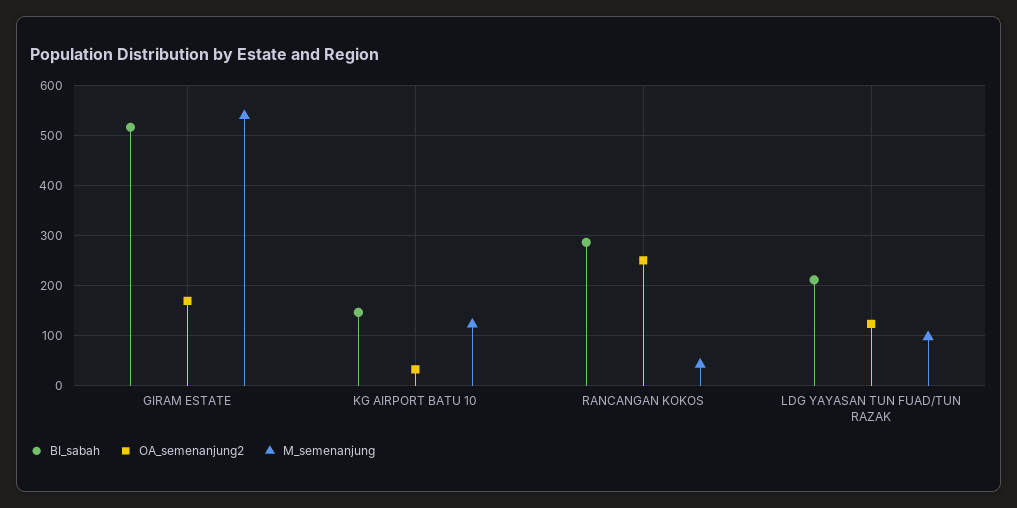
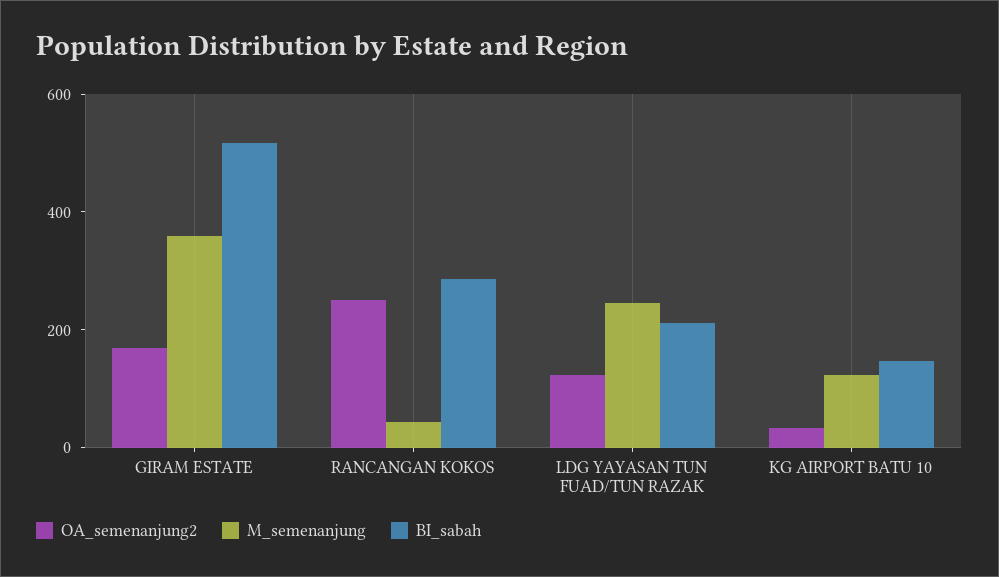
M_semenanjung, GIRAM ESTATE: 540 -> 350
M_semenanjung, LDG YAYASAN TUN FUAD/TUN RAZAK: 100 -> 250

